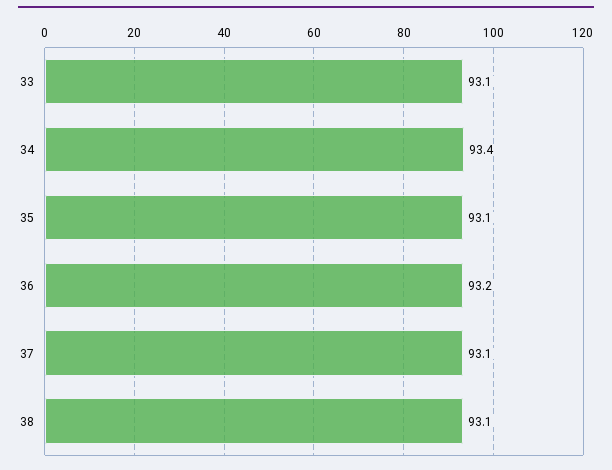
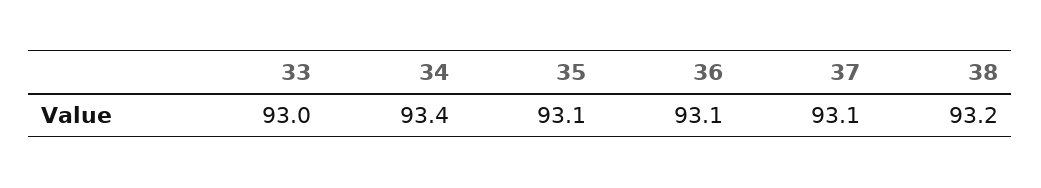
33: 93.1 -> 93
36: 93.2 -> 93.1
38: 93.1 -> 93.2

